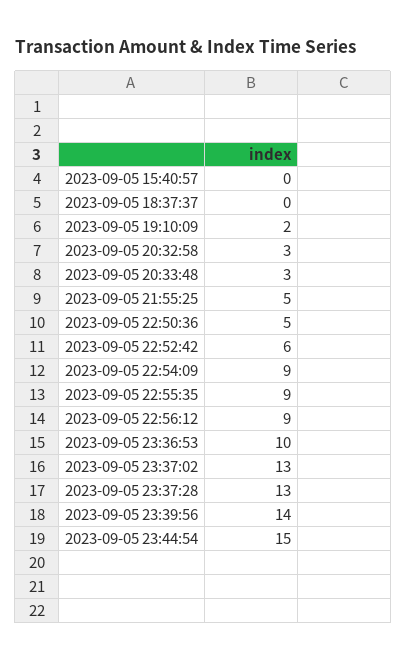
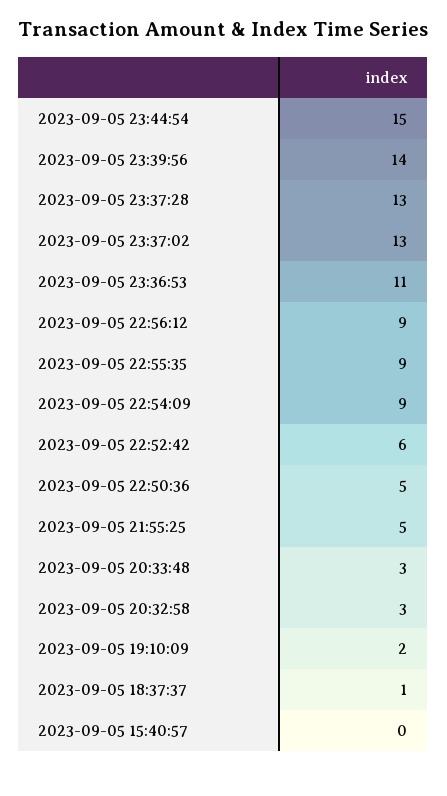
2023-09-05 18:37:37: 0 -> 1
2023-09-05 23:36:53: 10 -> 11

